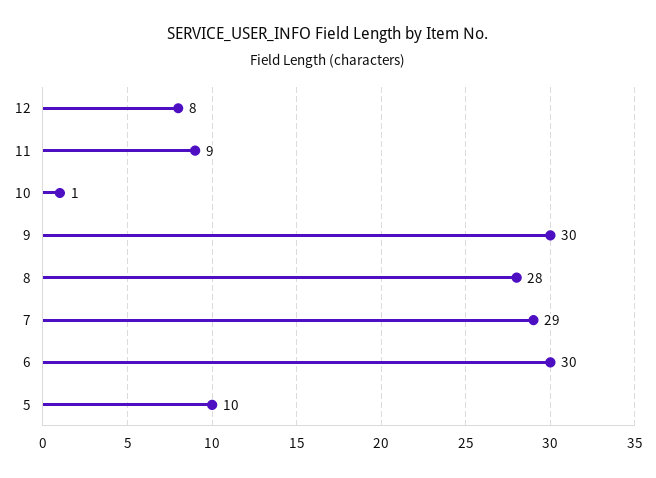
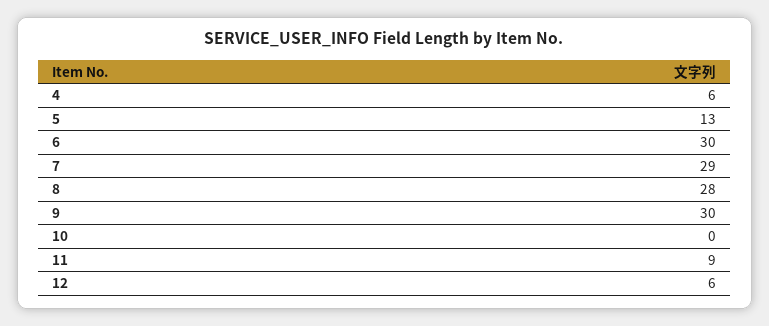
12: 8 -> 6
10: 1 -> 0
5: 10 -> 13
4: none -> 6

